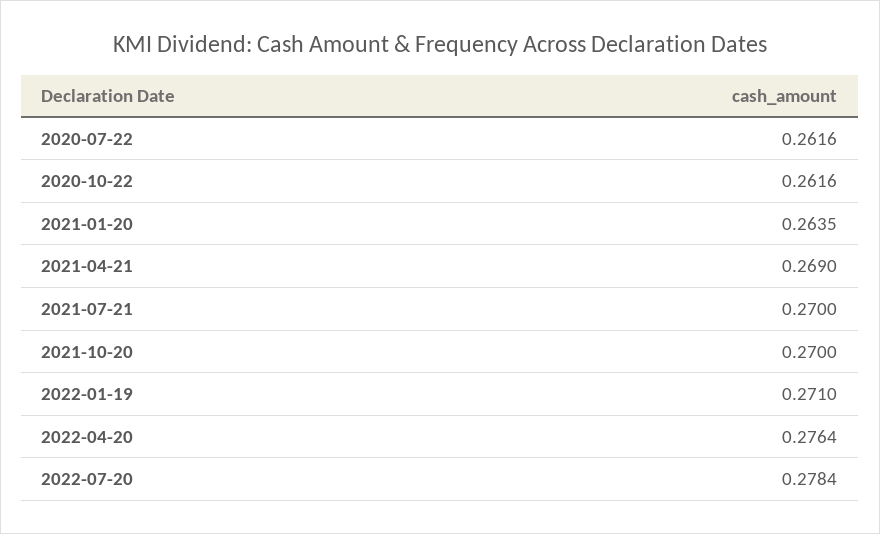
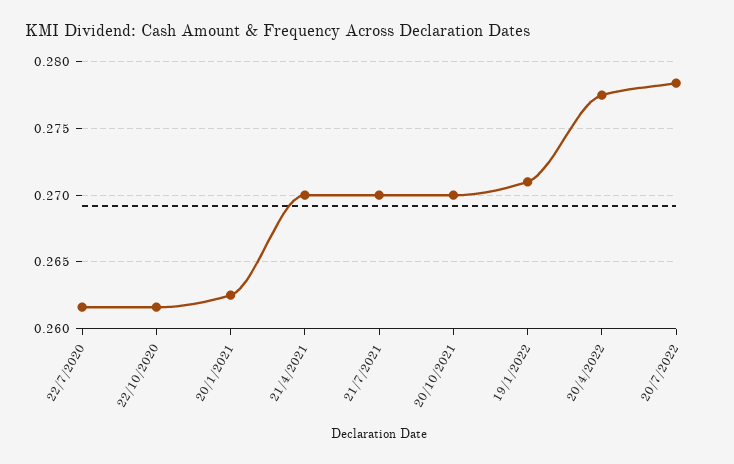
2021-01-20: 0.2635 -> 0.2625
2021-04-21: 0.269 -> 0.27
2022-04-20: 0.2764 -> 0.2775

